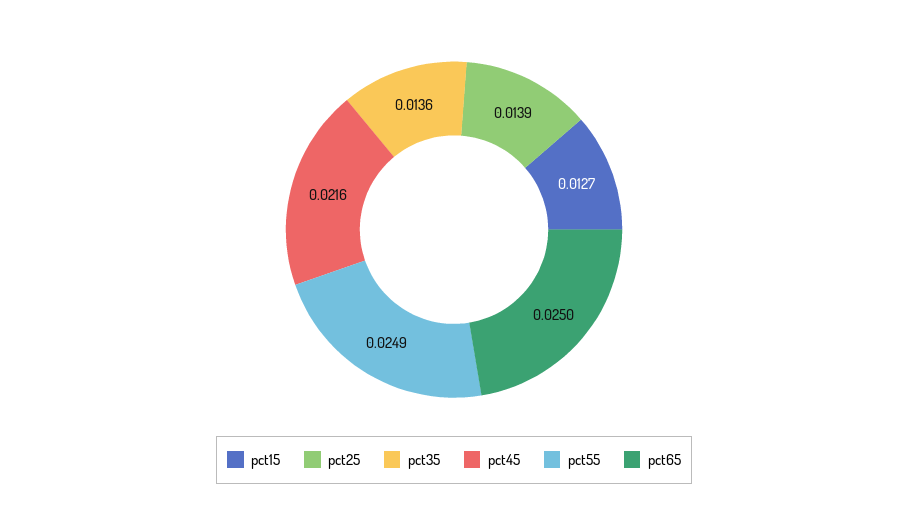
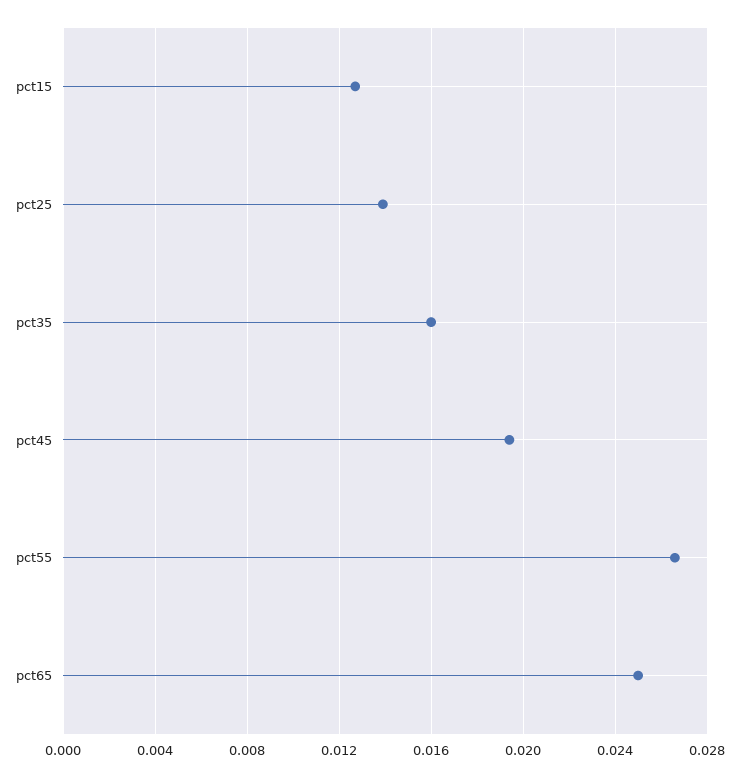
pct35: 0.0136 -> 0.016
pct45: 0.0216 -> 0.0195
pct55: 0.0249 -> 0.0265

